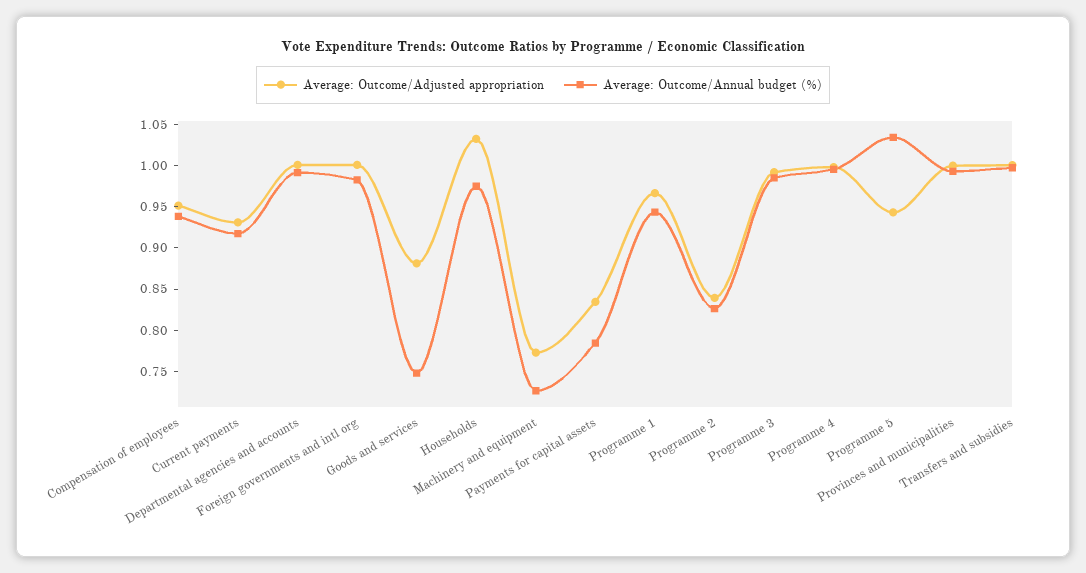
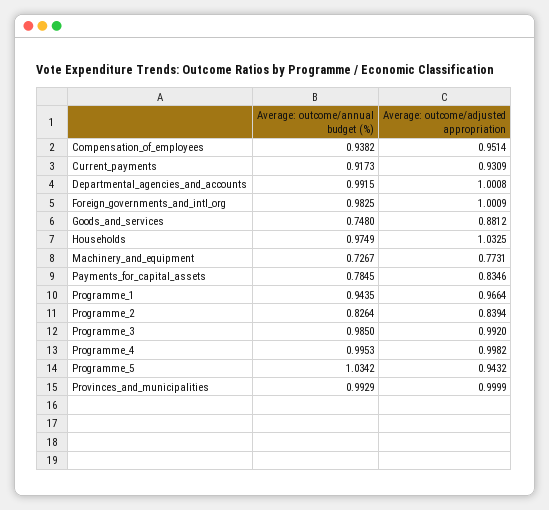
Average: Outcome/Adjusted appropriation, Transfers and subsidies: 1 -> none
Average: Outcome/Annual budget (%), Transfers and subsidies: 1 -> none

